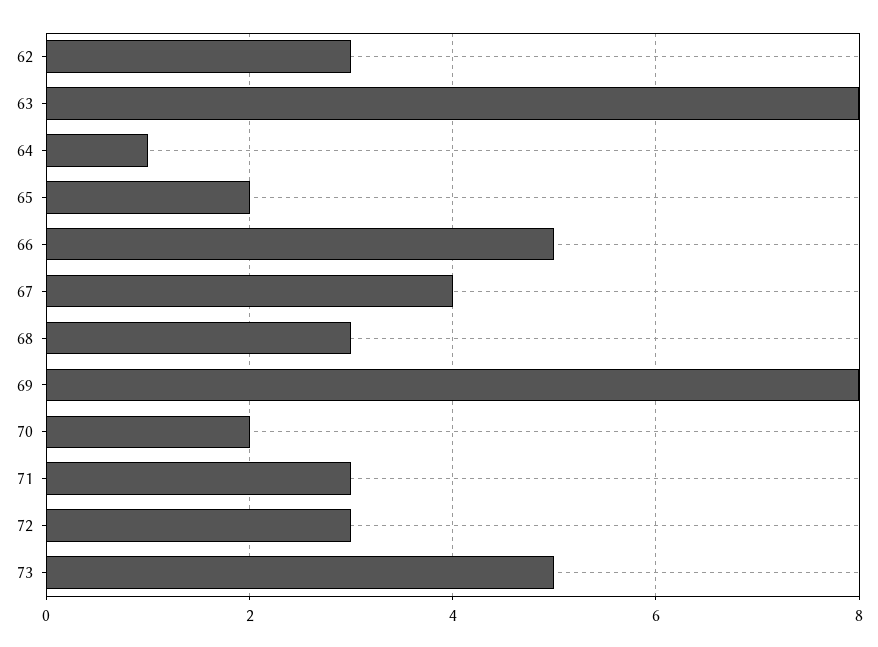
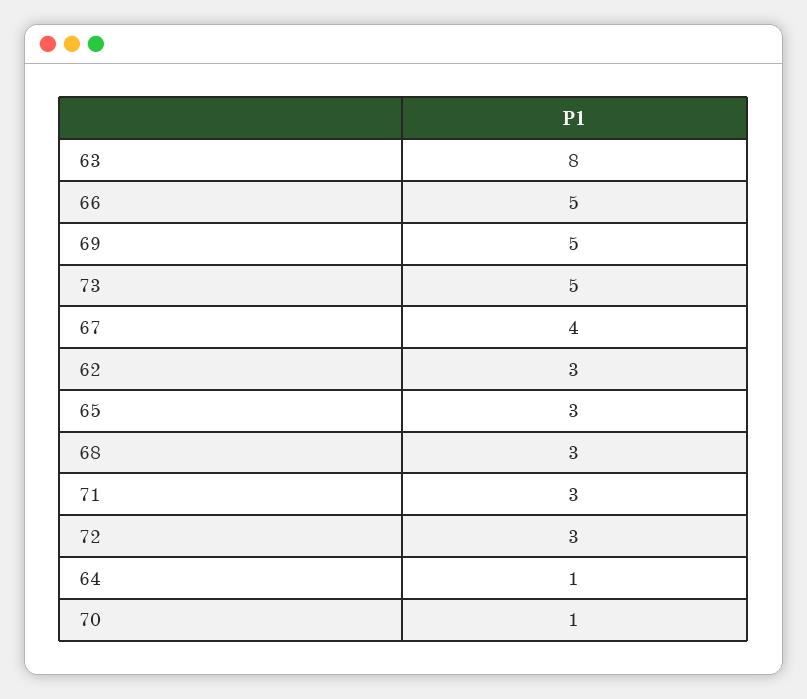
65: 2 -> 3
69: 8 -> 5
70: 2 -> 1

